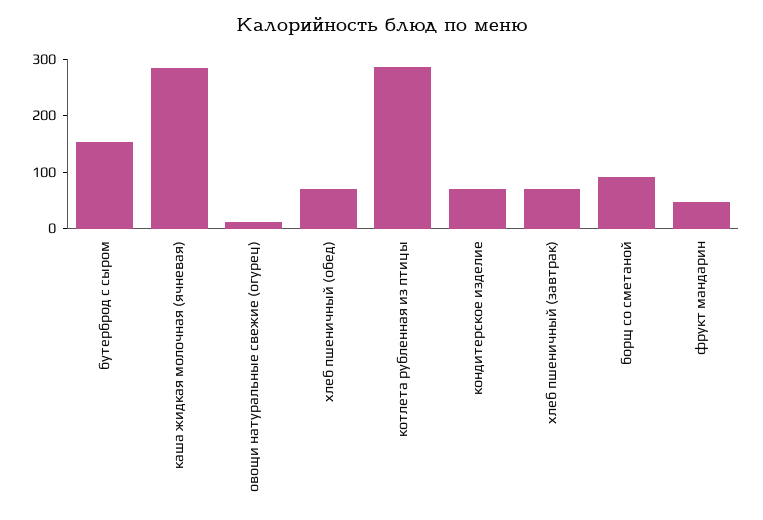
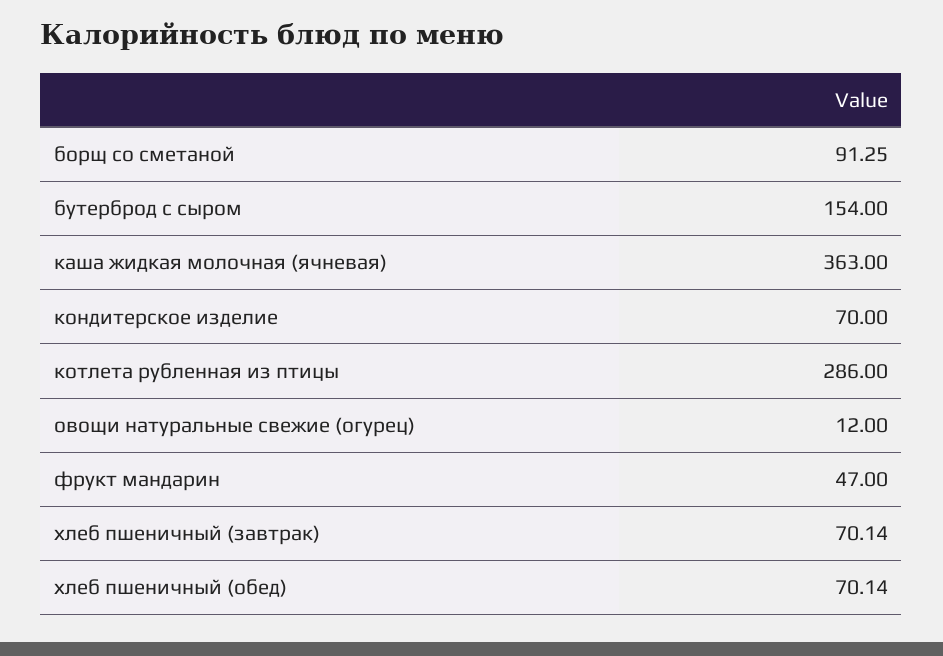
каша жидкая молочная (ячневая): 280 -> 363

